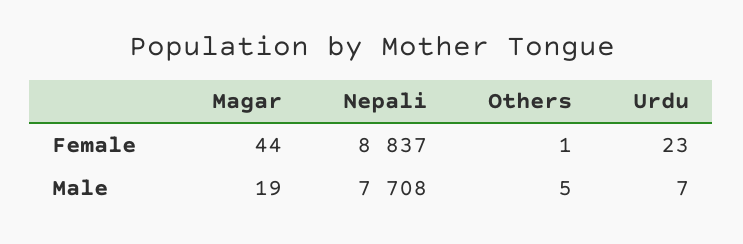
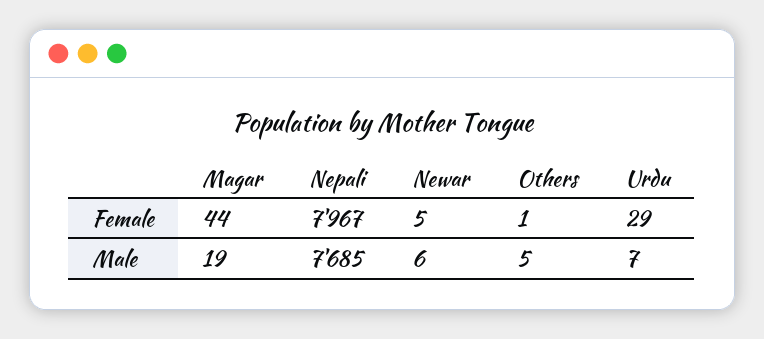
Nepali, Female: 8837 -> 7967
Urdu, Female: 23 -> 29
Nepali, Male: 7708 -> 7685
Newar, Female: none -> 5
Newar, Male: none -> 6

